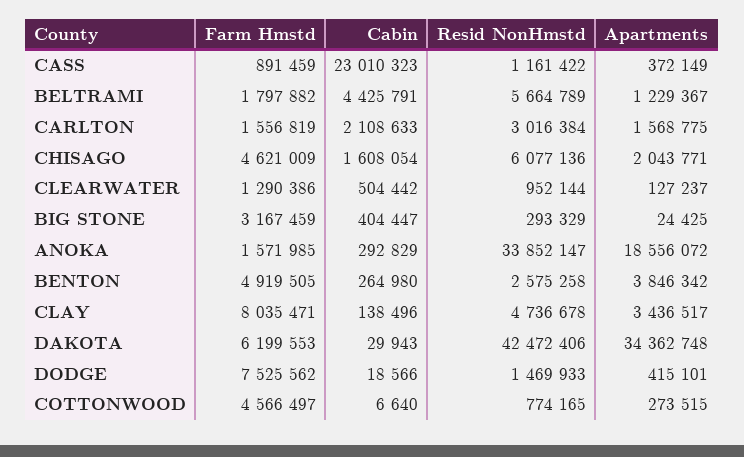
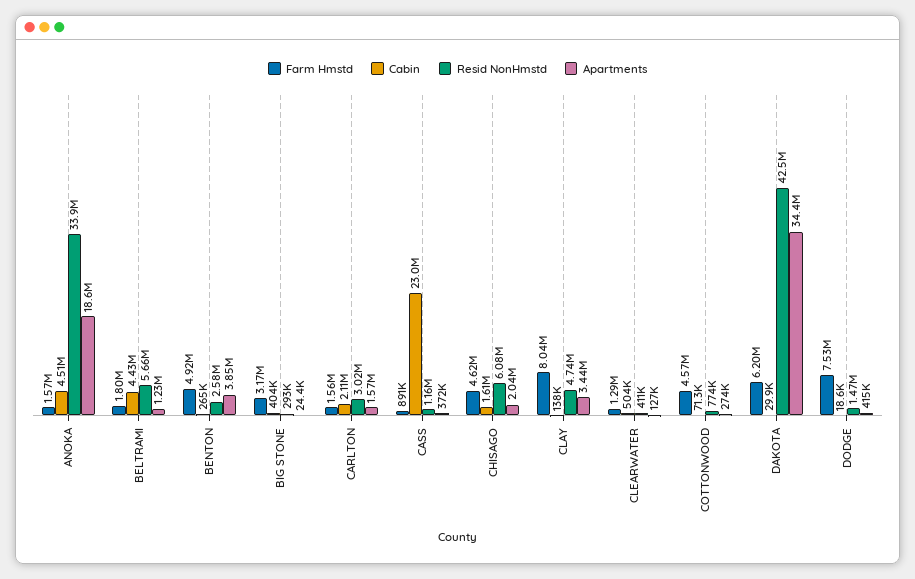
Resid NonHmstd, CLEARWATER: 952144 -> 411000
Cabin, ANOKA: 292829 -> 4510000
Cabin, COTTONWOOD: 6640 -> 71300

